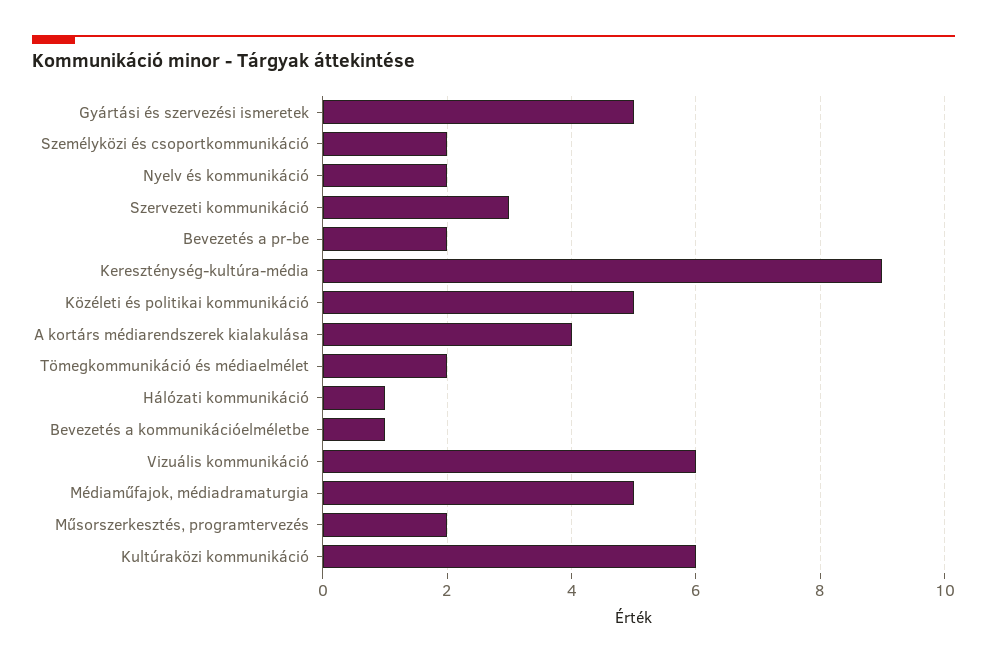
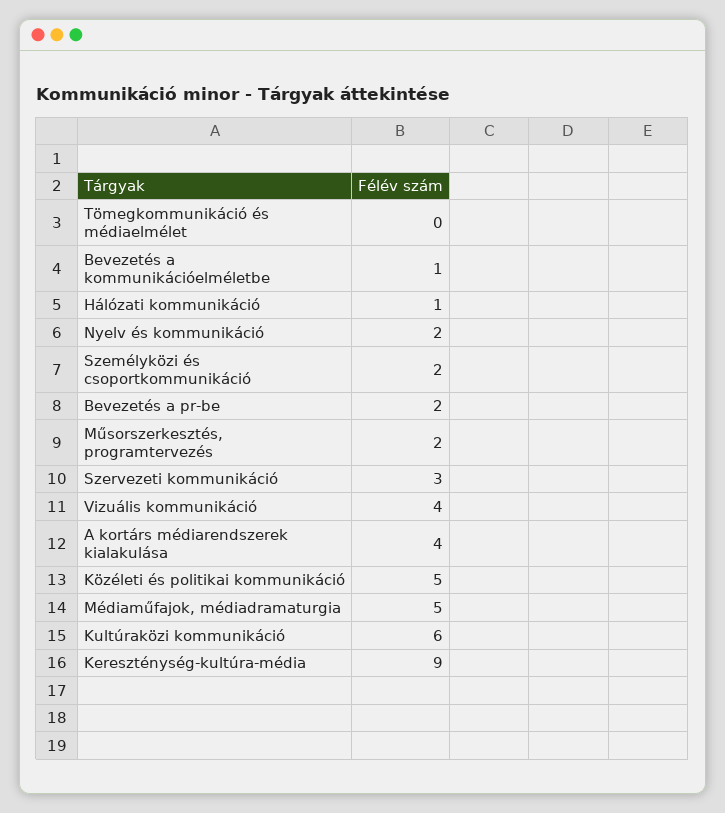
Gyártási és szervezési ismeretek: 5 -> none
Tömegkommunikáció és médiaelmélet: 2 -> 0
Vizuális kommunikáció: 6 -> 4

